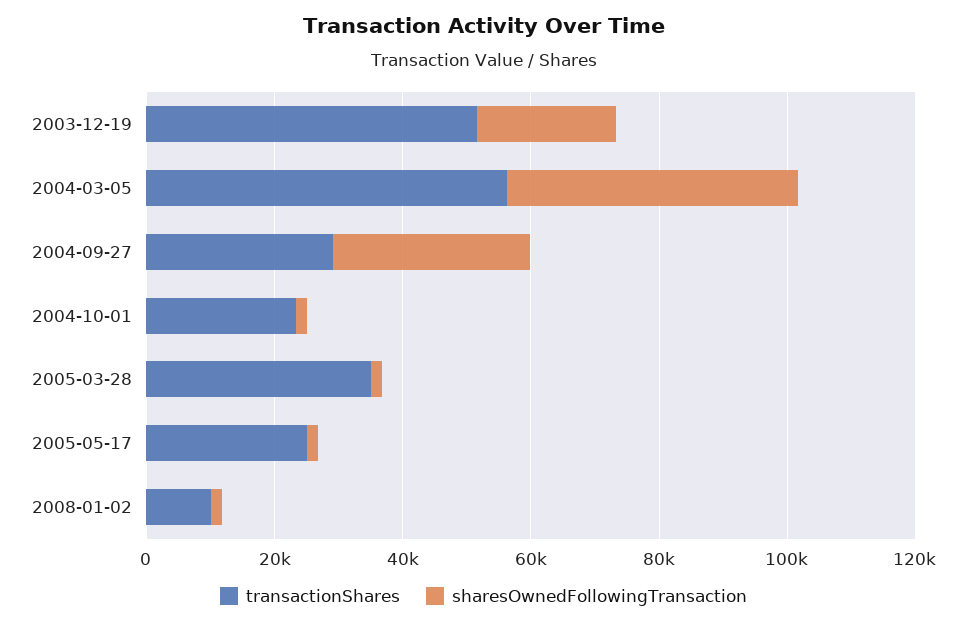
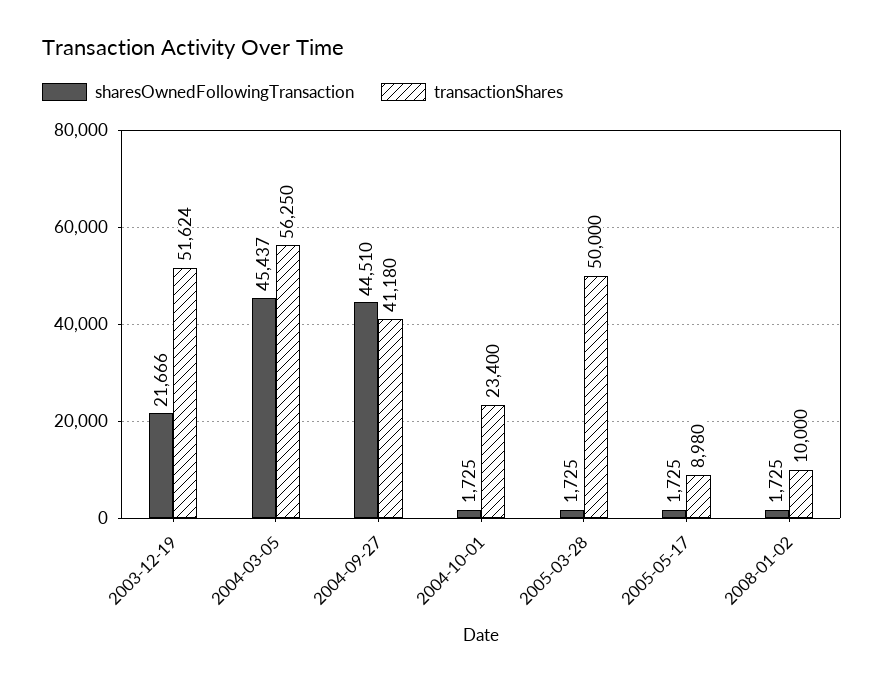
transactionShares, 2004-09-27: 30000 -> 41180
sharesOwnedFollowingTransaction, 2004-09-27: 30000 -> 44510
transactionShares, 2005-03-28: 35000 -> 50000
transactionShares, 2005-05-17: 25000 -> 8980

